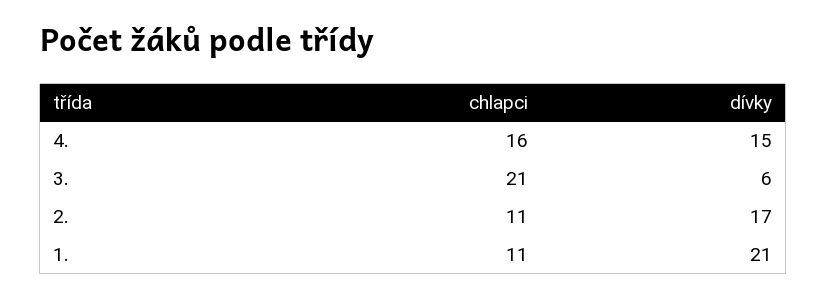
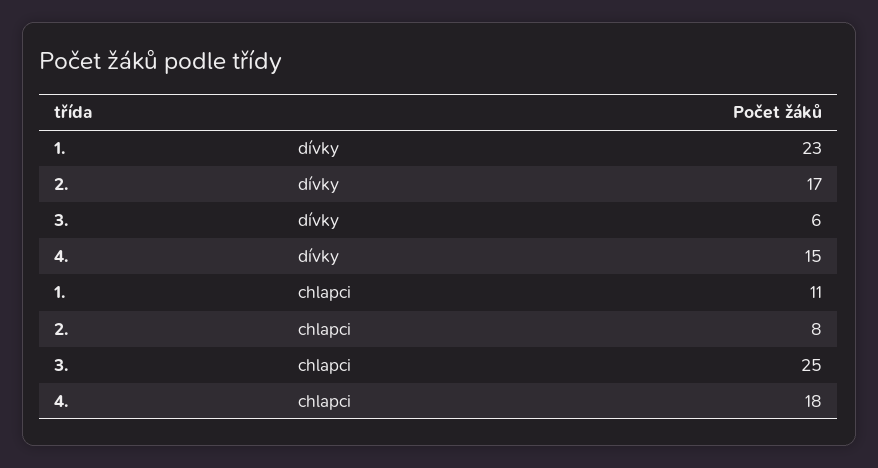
chlapci, 4.: 16 -> 18
chlapci, 3.: 21 -> 25
chlapci, 2.: 11 -> 8
dívky, 1.: 21 -> 23

